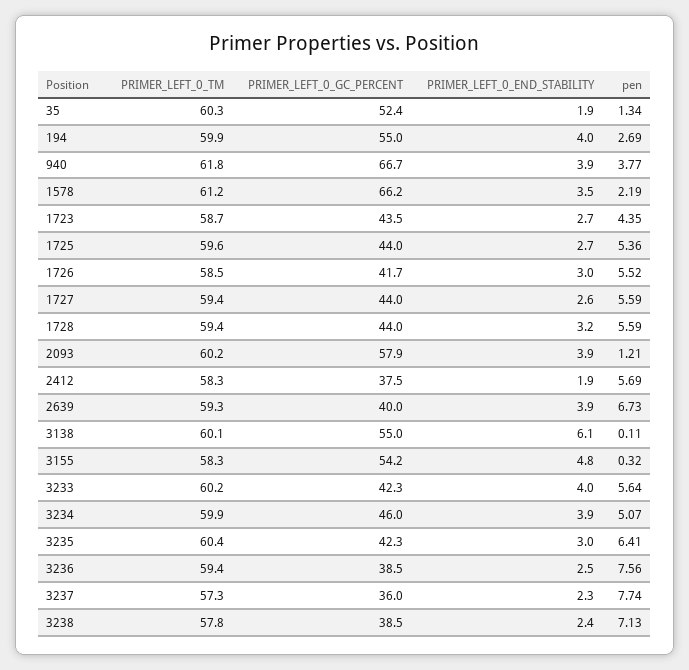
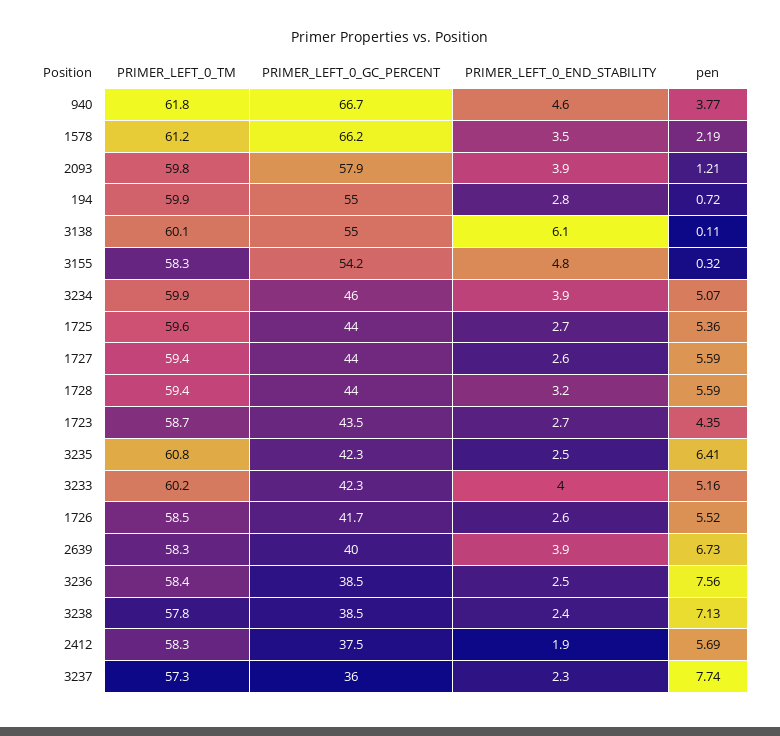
PRIMER_LEFT_0_TM, 35: 60.3 -> none
PRIMER_LEFT_0_GC_PERCENT, 35: 52.4 -> none
PRIMER_LEFT_0_END_STABILITY, 35: 1.9 -> none
pen, 35: 1.34 -> none
PRIMER_LEFT_0_END_STABILITY, 194: 4 -> 2.8
pen, 194: 2.69 -> 0.72
PRIMER_LEFT_0_END_STABILITY, 940: 3.9 -> 4.6
PRIMER_LEFT_0_END_STABILITY, 1726: 3 -> 2.6
PRIMER_LEFT_0_TM, 2093: 60.2 -> 59.8
PRIMER_LEFT_0_TM, 2639: 59.3 -> 58.3
pen, 3233: 5.64 -> 5.16
PRIMER_LEFT_0_TM, 3235: 60.4 -> 60.8
PRIMER_LEFT_0_END_STABILITY, 3235: 3 -> 2.5
PRIMER_LEFT_0_TM, 3236: 59.4 -> 58.4

